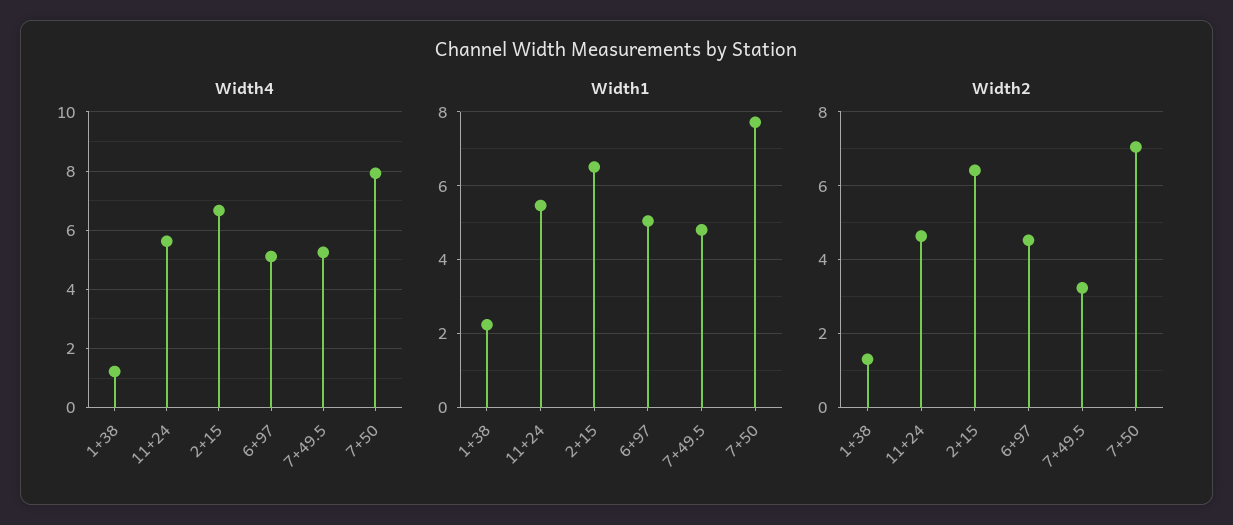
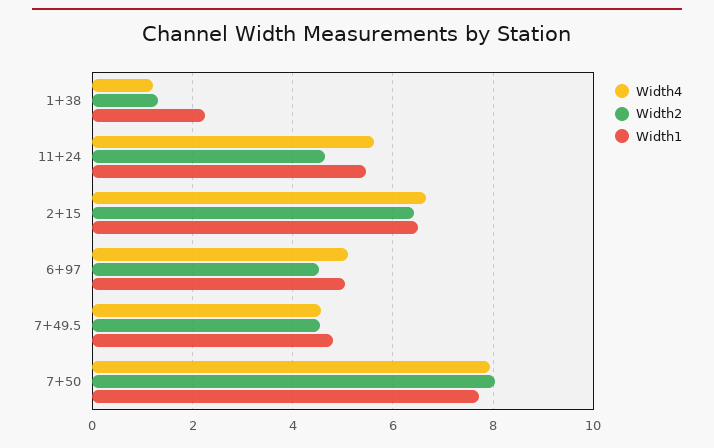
Width4, 7+49.5: 5.25 -> 4.6
Width2, 7+49.5: 3.2 -> 4.6
Width2, 7+50: 7 -> 8

